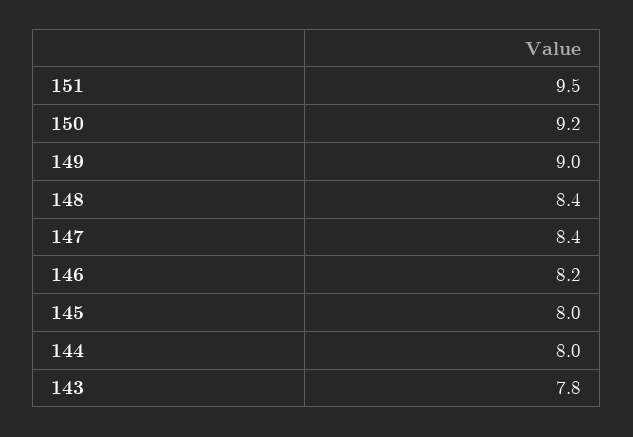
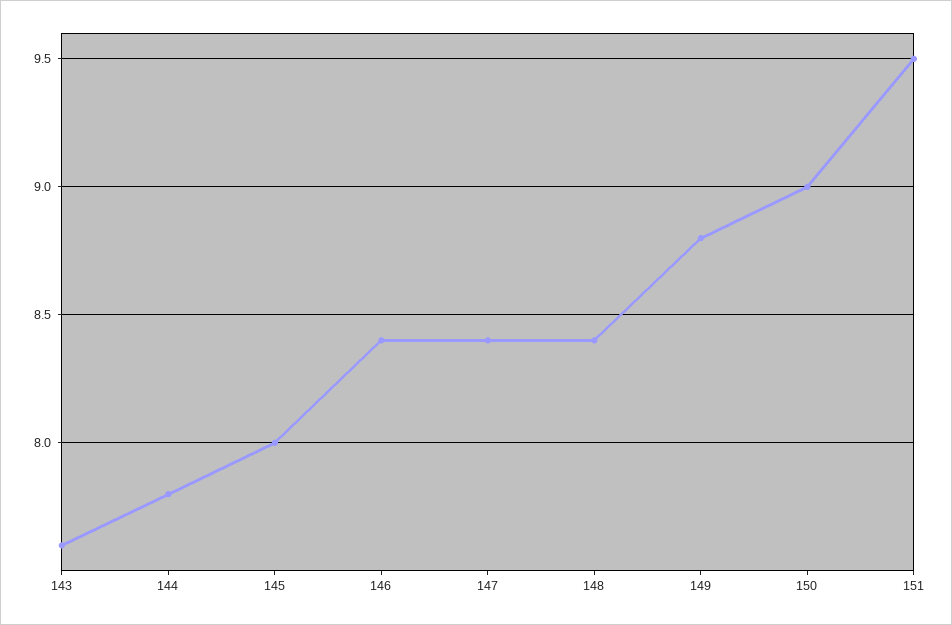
150: 9.2 -> 9
149: 9 -> 8.8
146: 8.2 -> 8.4
144: 8 -> 7.8
143: 7.8 -> 7.6

